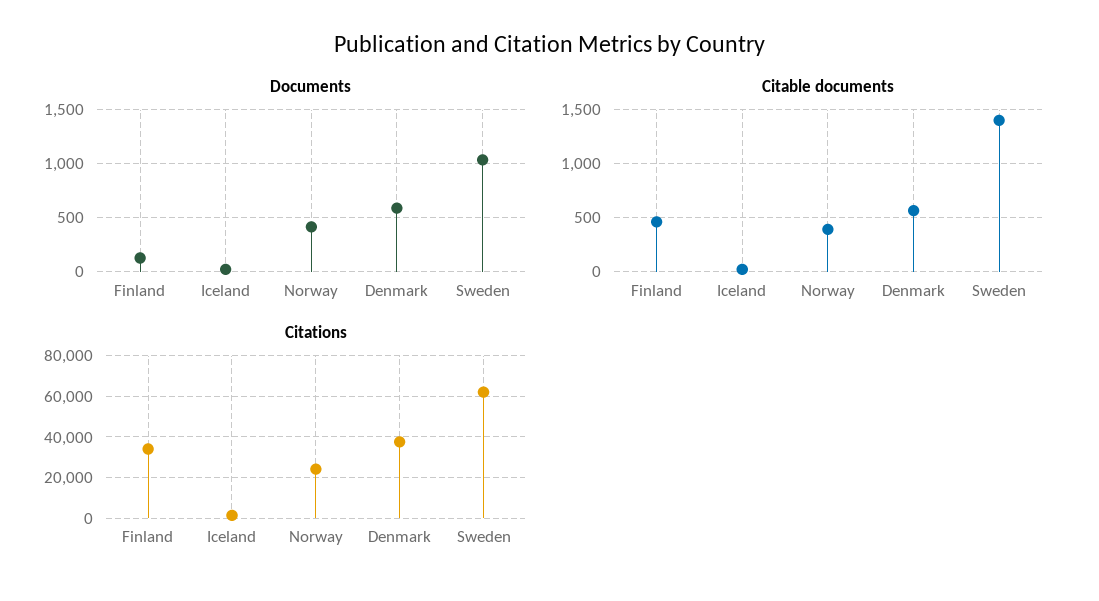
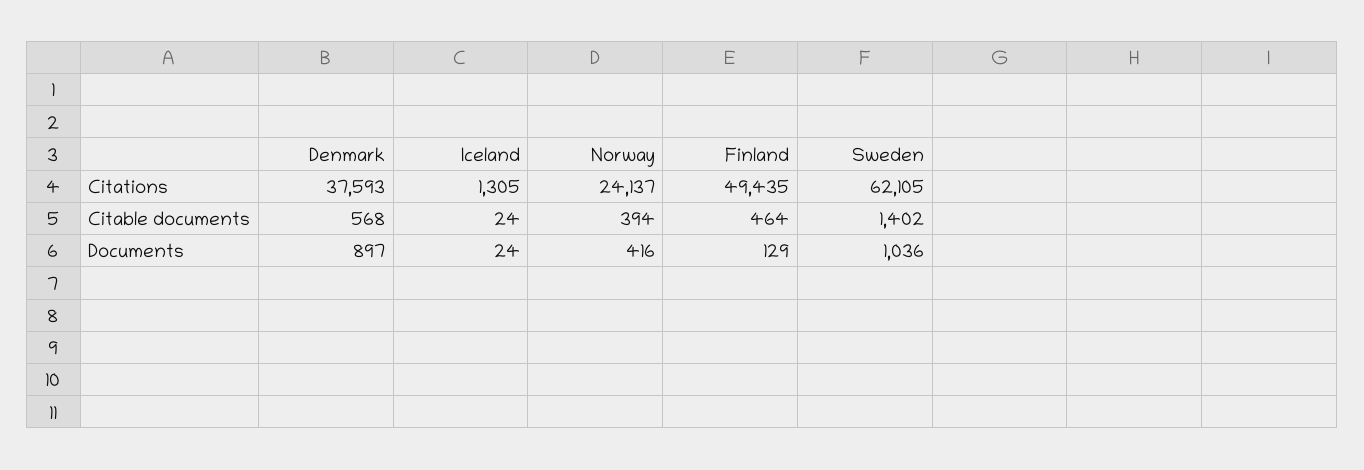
Documents, Denmark: 600 -> 897
Citations, Finland: 35000 -> 49435

